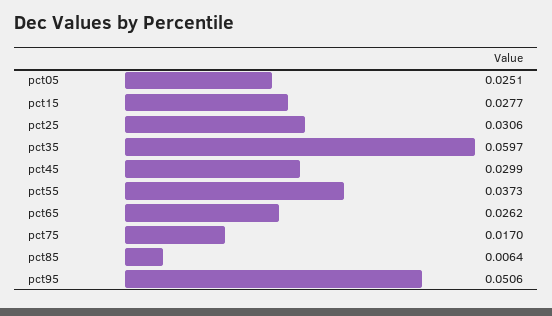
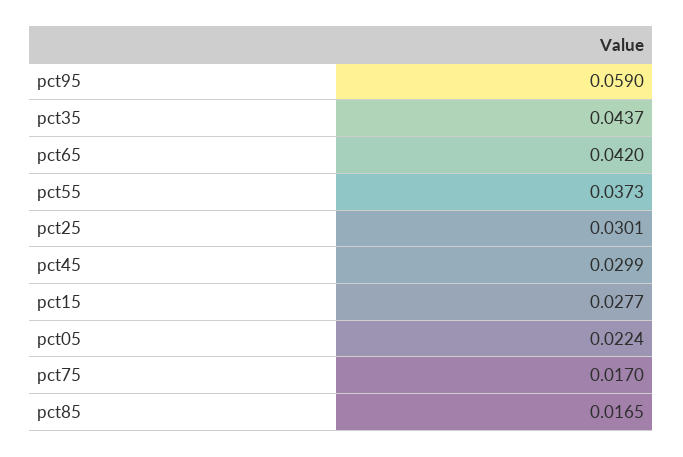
pct05: 0.0251 -> 0.0224
pct25: 0.0306 -> 0.0301
pct35: 0.0597 -> 0.0437
pct65: 0.0262 -> 0.042
pct85: 0.0064 -> 0.0165
pct95: 0.0506 -> 0.059

